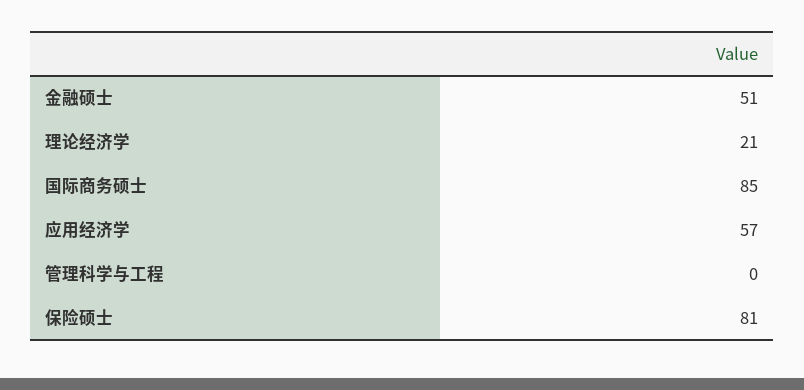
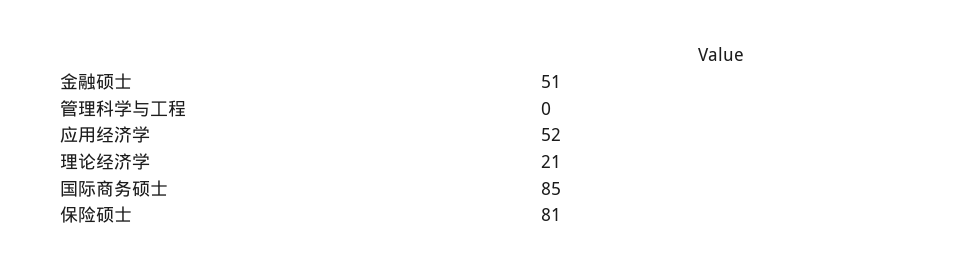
应用经济学: 57 -> 52

